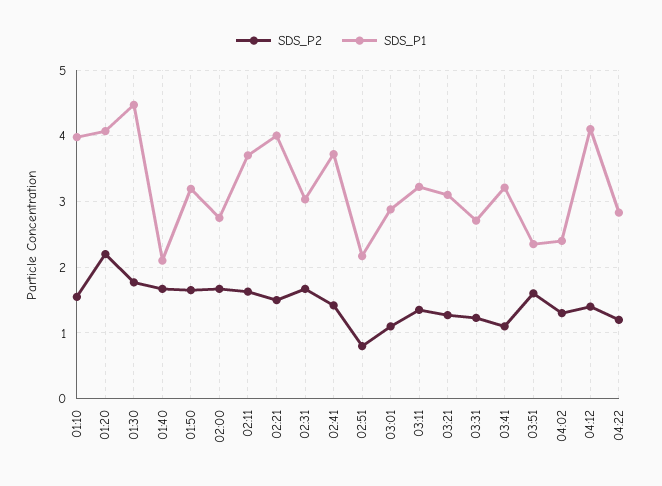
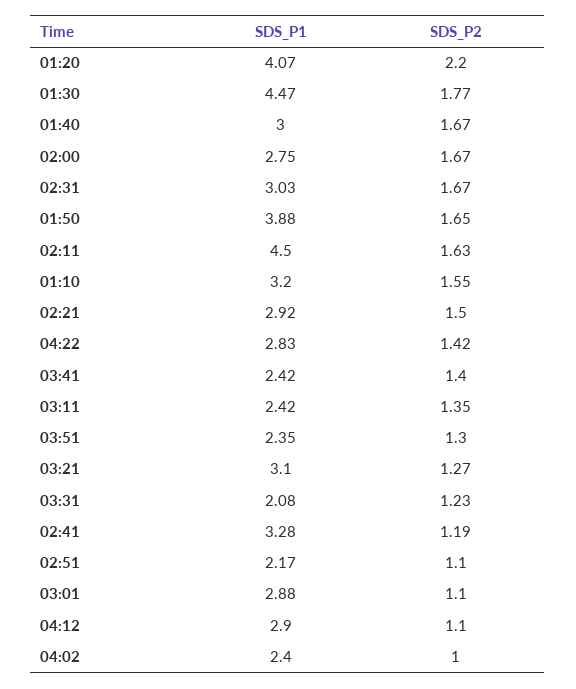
SDS_P1, 01:10: 4 -> 3.2
SDS_P1, 01:40: 2.1 -> 3
SDS_P1, 01:50: 3.2 -> 3.88
SDS_P1, 02:11: 3.7 -> 4.5
SDS_P1, 02:21: 4 -> 2.92
SDS_P2, 02:41: 1.4 -> 1.19
SDS_P1, 02:41: 3.7 -> 3.28
SDS_P2, 02:51: 0.8 -> 1.1
SDS_P1, 03:11: 3.2 -> 2.42
SDS_P1, 03:31: 2.7 -> 2.08
SDS_P2, 03:41: 1.1 -> 1.4
SDS_P1, 03:41: 3.2 -> 2.42
SDS_P2, 03:51: 1.6 -> 1.3
SDS_P2, 04:02: 1.3 -> 1
SDS_P2, 04:12: 1.4 -> 1.1
SDS_P1, 04:12: 4.1 -> 2.9
SDS_P2, 04:22: 1.2 -> 1.42

